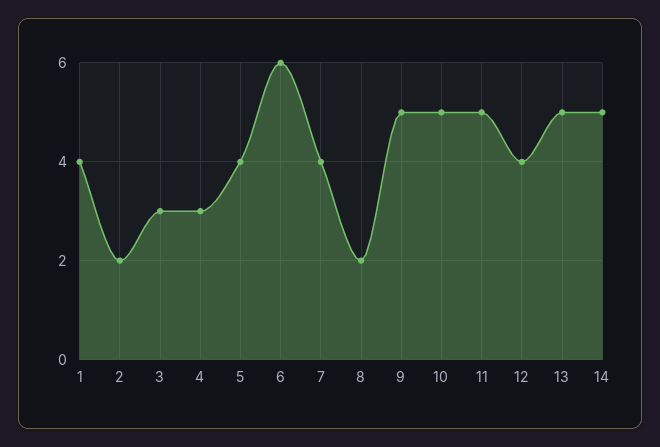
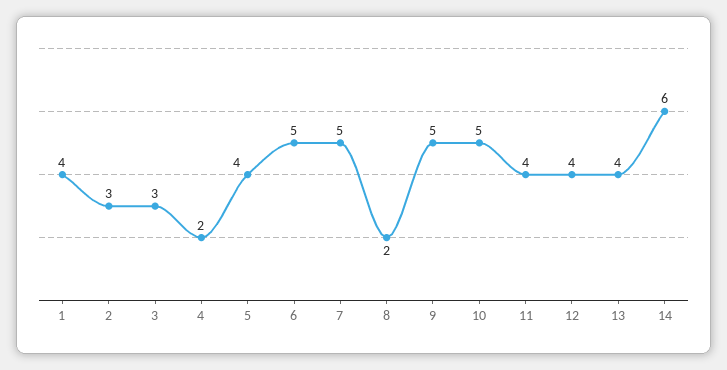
2: 2 -> 3
4: 3 -> 2
6: 6 -> 5
7: 4 -> 5
11: 5 -> 4
13: 5 -> 4
14: 5 -> 6

